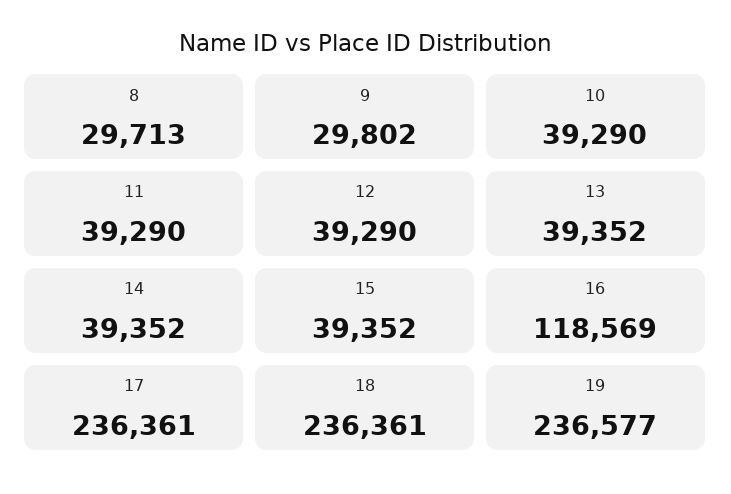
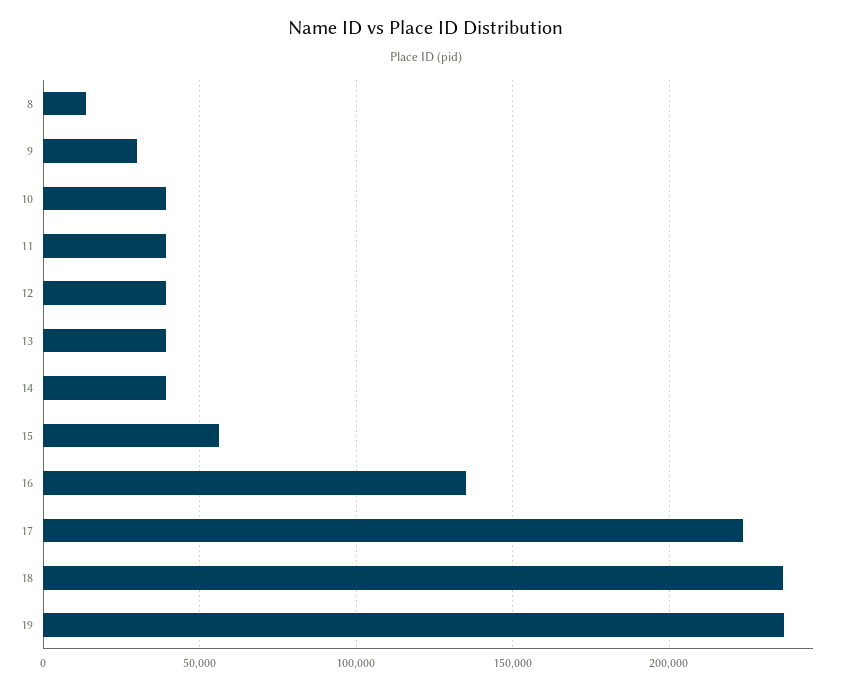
8: 29713 -> 15000
15: 39352 -> 55000
16: 118569 -> 135000
17: 236361 -> 225000

